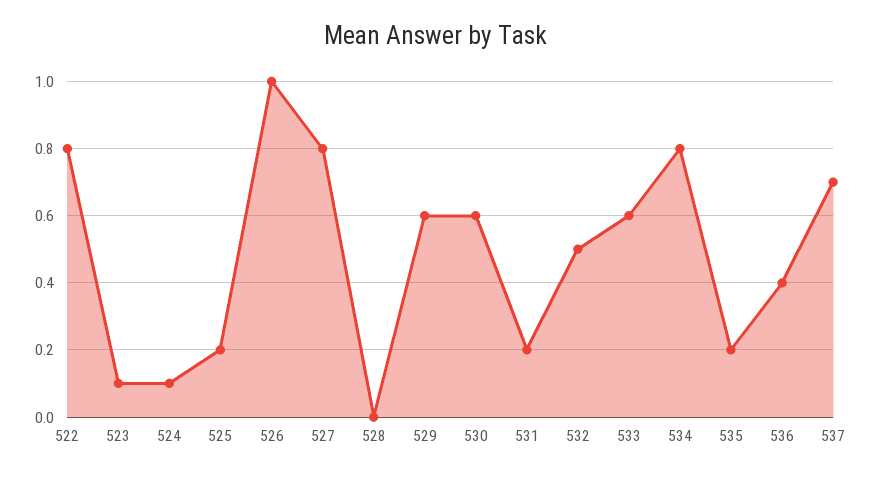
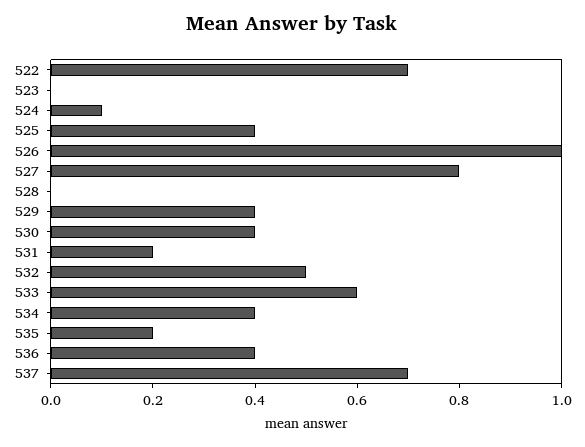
522: 0.8 -> 0.7
523: 0.1 -> 0
525: 0.2 -> 0.4
529: 0.6 -> 0.4
530: 0.6 -> 0.4
534: 0.8 -> 0.4

